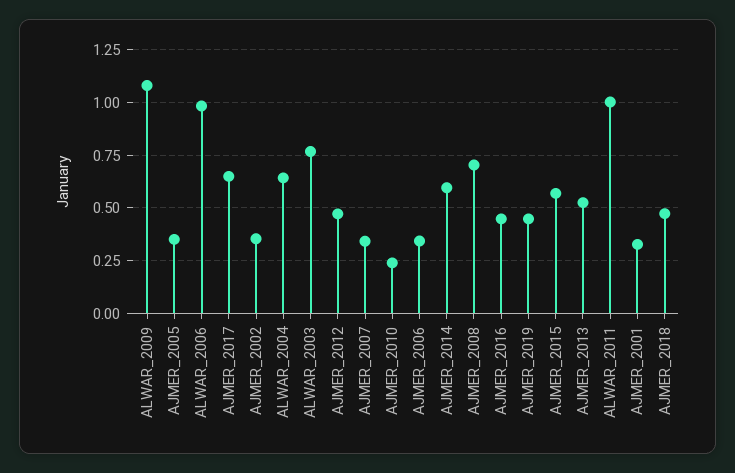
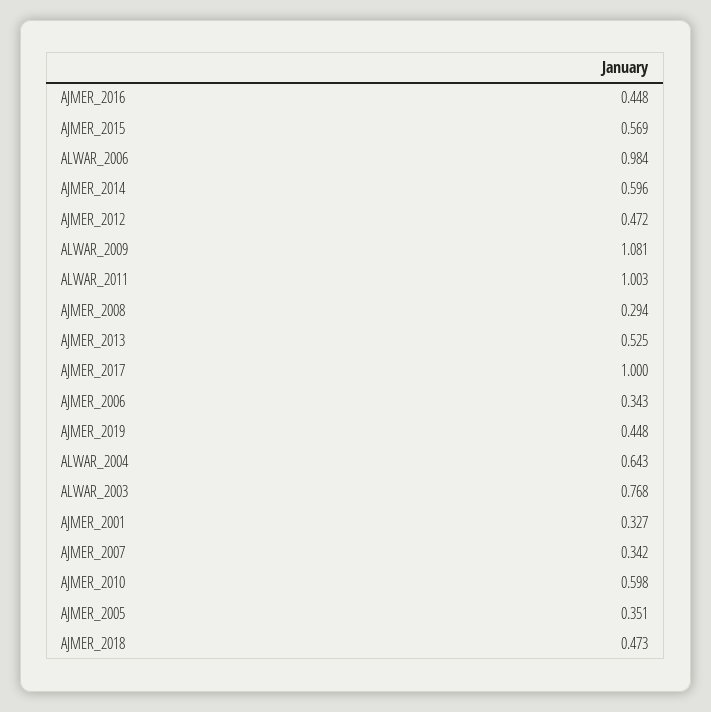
AJMER_2017: 0.65 -> 1
AJMER_2002: 0.35 -> none
AJMER_2010: 0.25 -> 0.598
AJMER_2008: 0.7 -> 0.294

